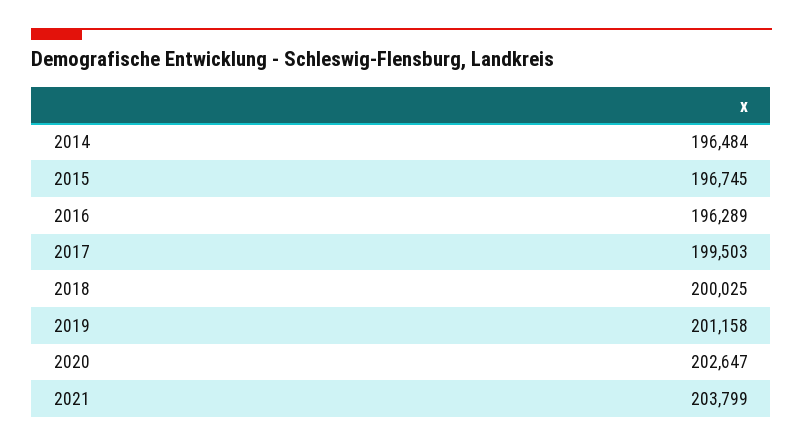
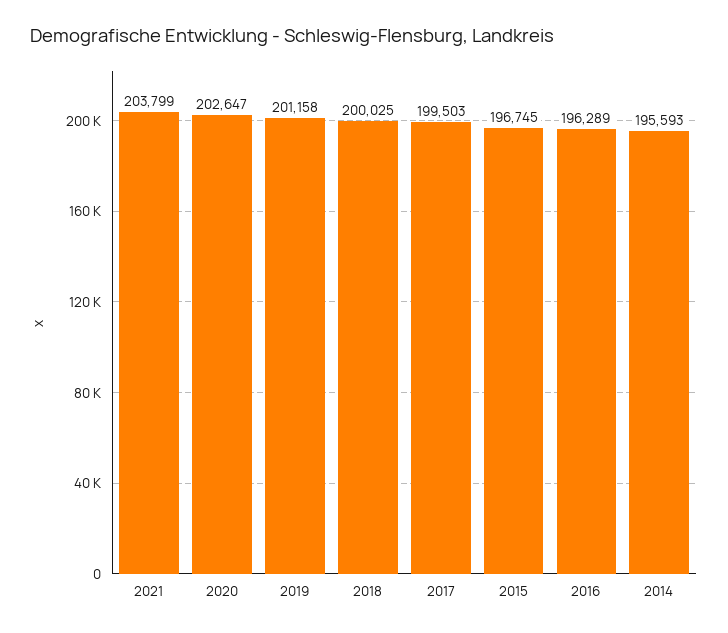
2014: 196484 -> 195593

